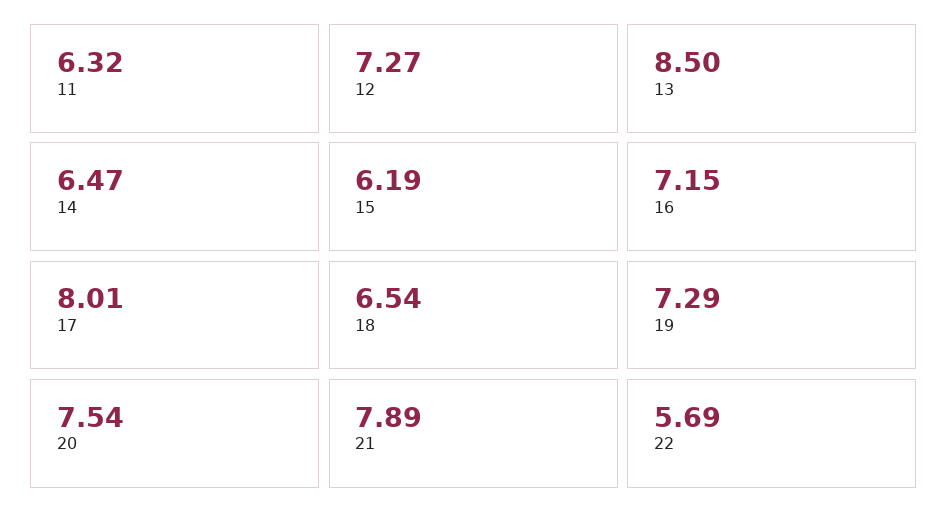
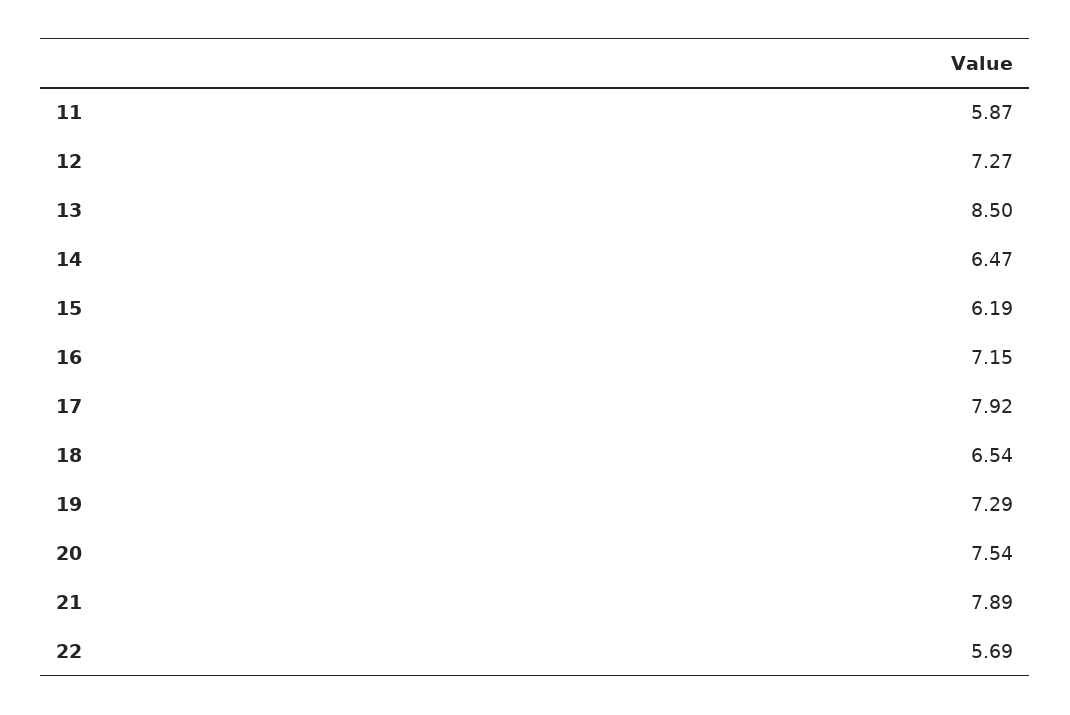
11: 6.32 -> 5.87
17: 8.01 -> 7.92

